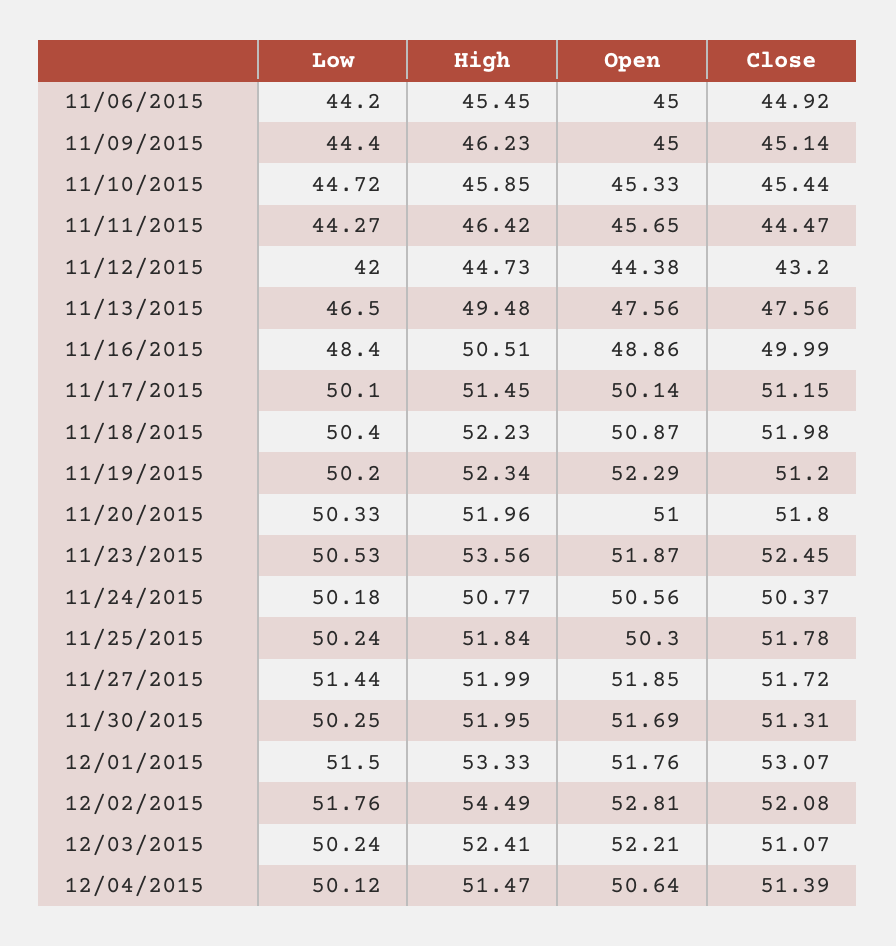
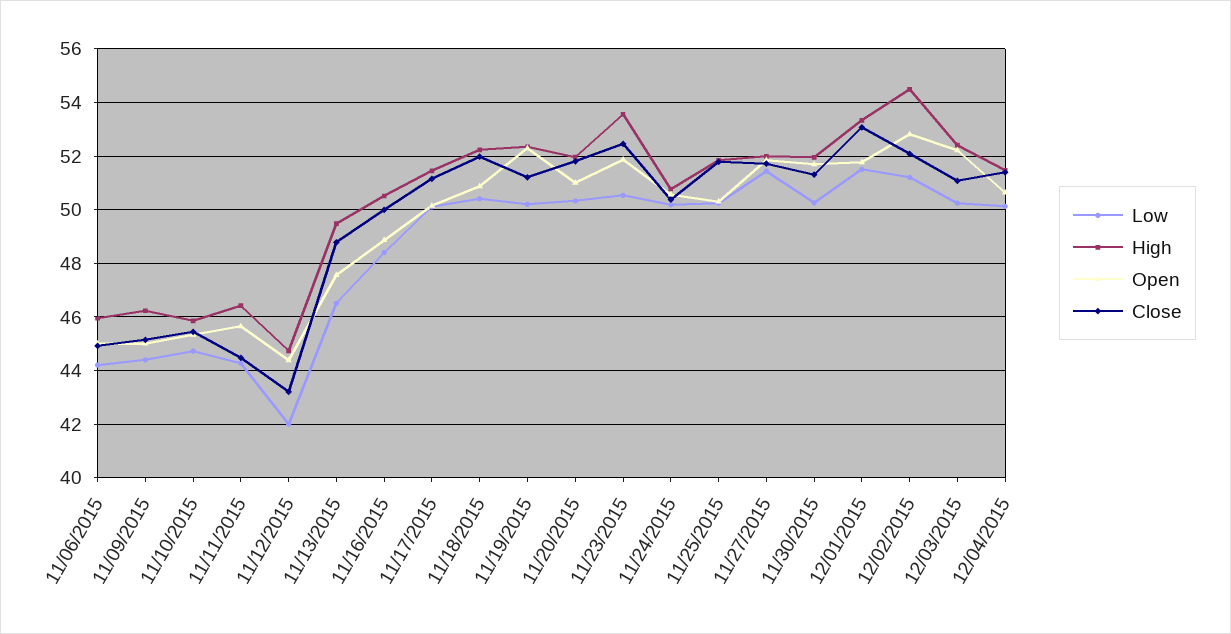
High, 11/06/2015: 45.45 -> 46
Close, 11/13/2015: 47.56 -> 48.75
Low, 12/02/2015: 51.76 -> 51.25

